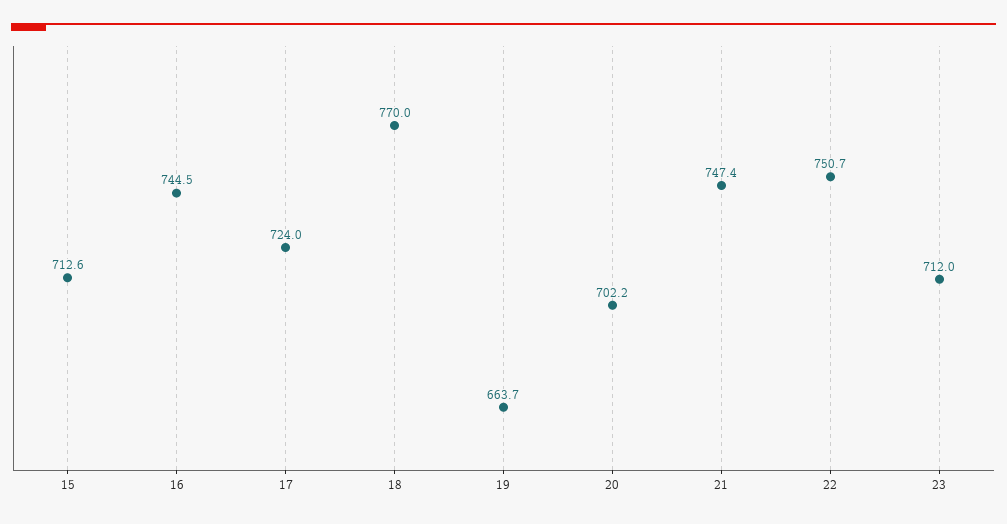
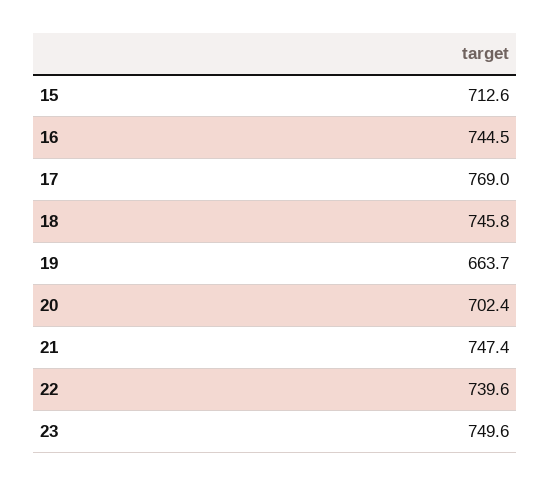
17: 724 -> 769
18: 770 -> 745.8
20: 702.2 -> 702.4
22: 750.7 -> 739.6
23: 712 -> 749.6

